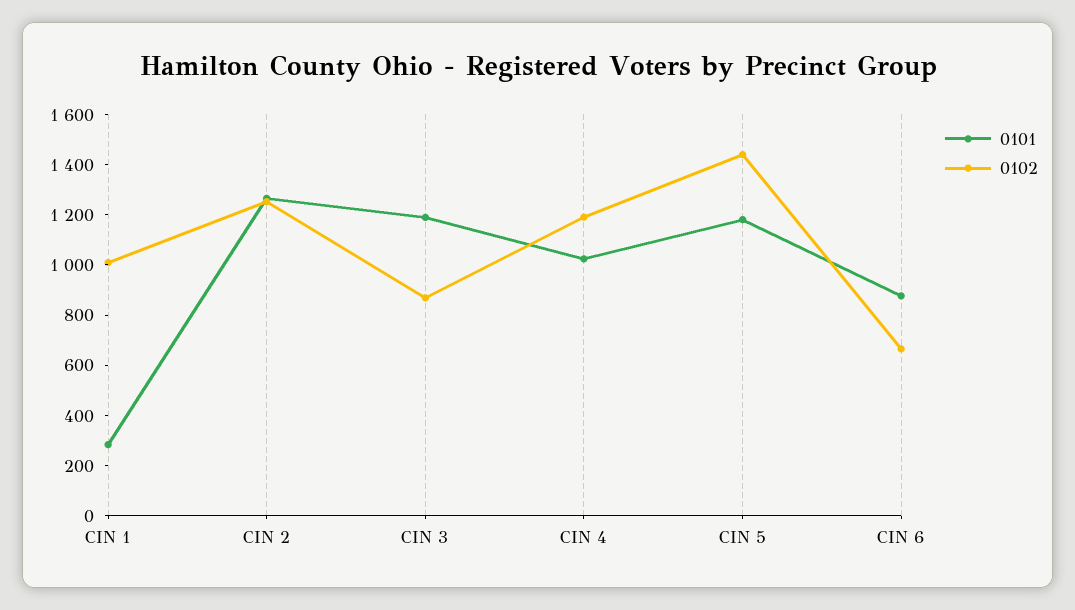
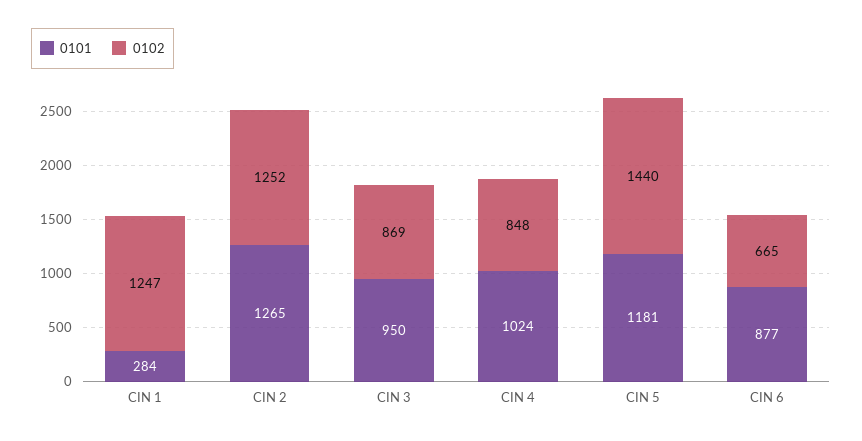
0102, CIN 1: 1000 -> 1247
0101, CIN 3: 1200 -> 950
0102, CIN 4: 1200 -> 848

